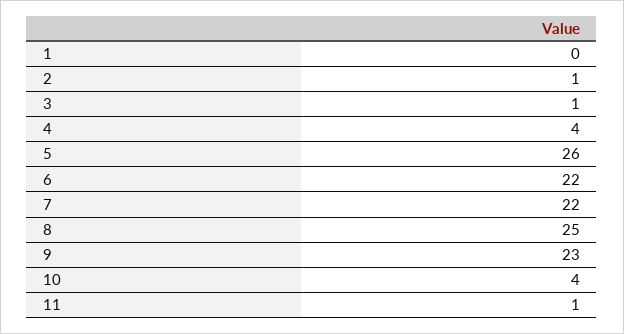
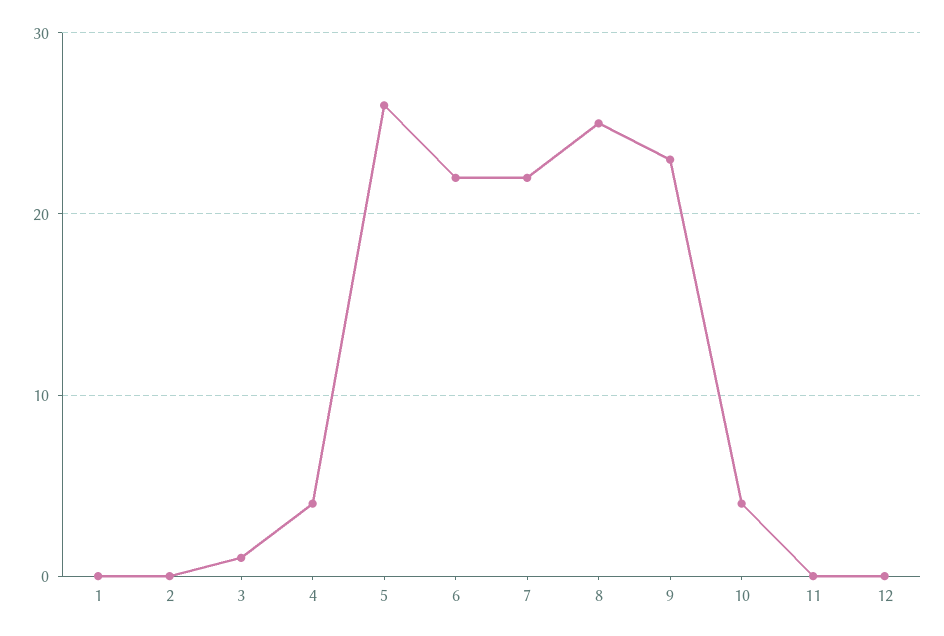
2: 1 -> 0
11: 1 -> 0
12: none -> 0

